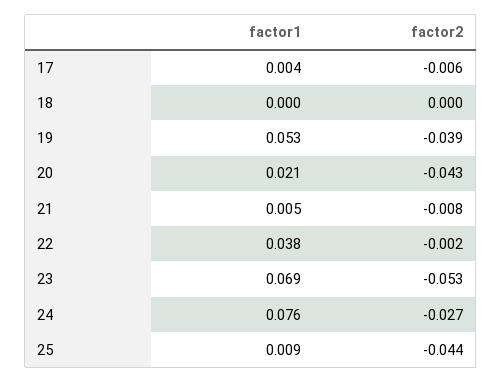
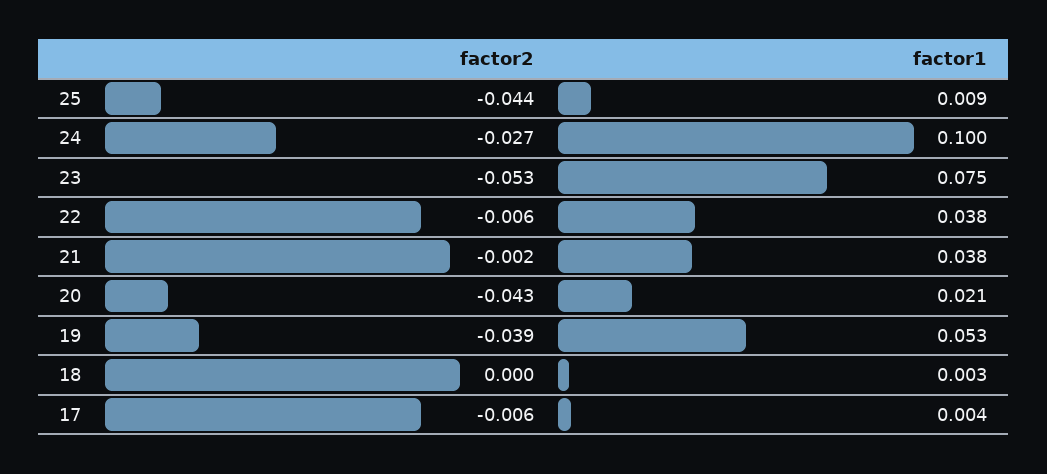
factor1, 18: 0 -> 0.003
factor1, 21: 0.005 -> 0.038
factor2, 21: -0.008 -> -0.002
factor2, 22: -0.002 -> -0.006
factor1, 23: 0.069 -> 0.075
factor1, 24: 0.076 -> 0.1

